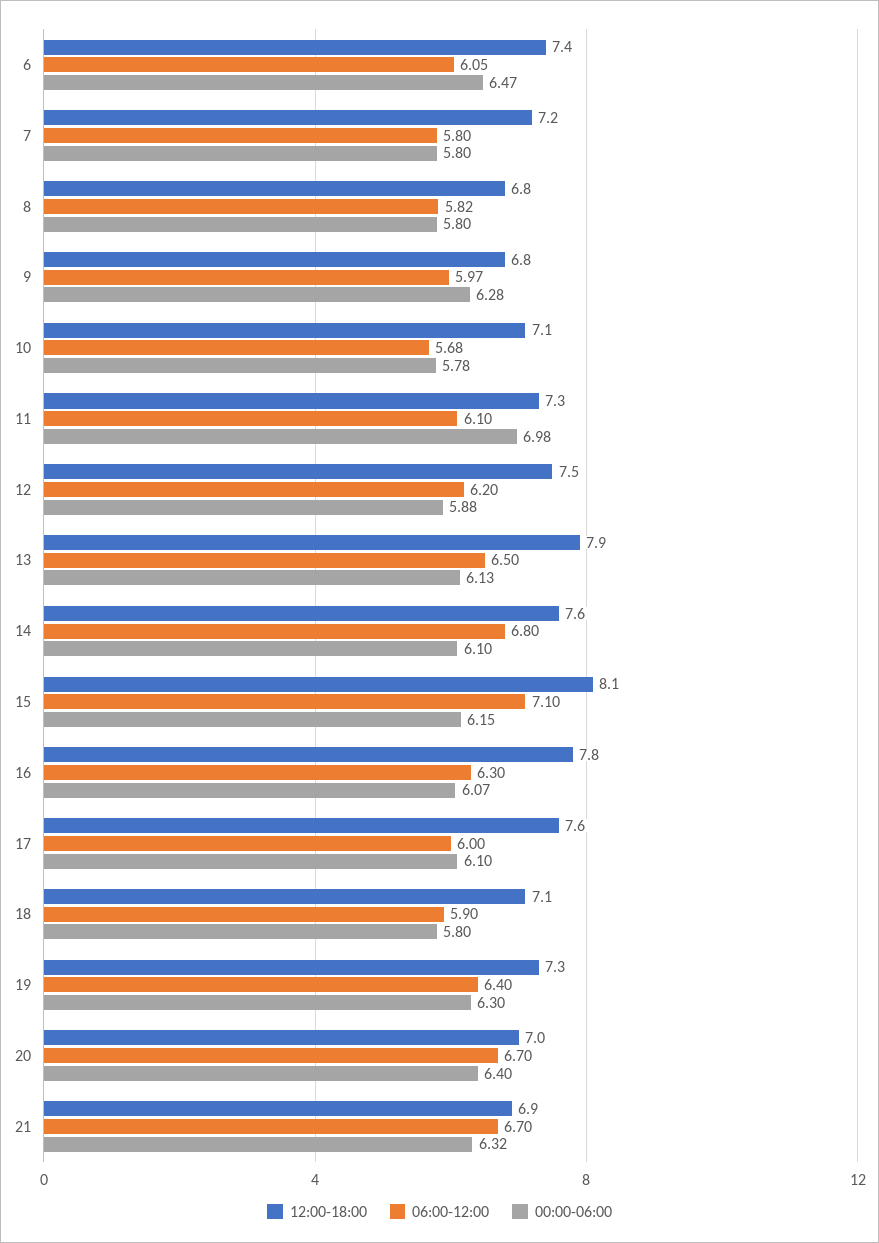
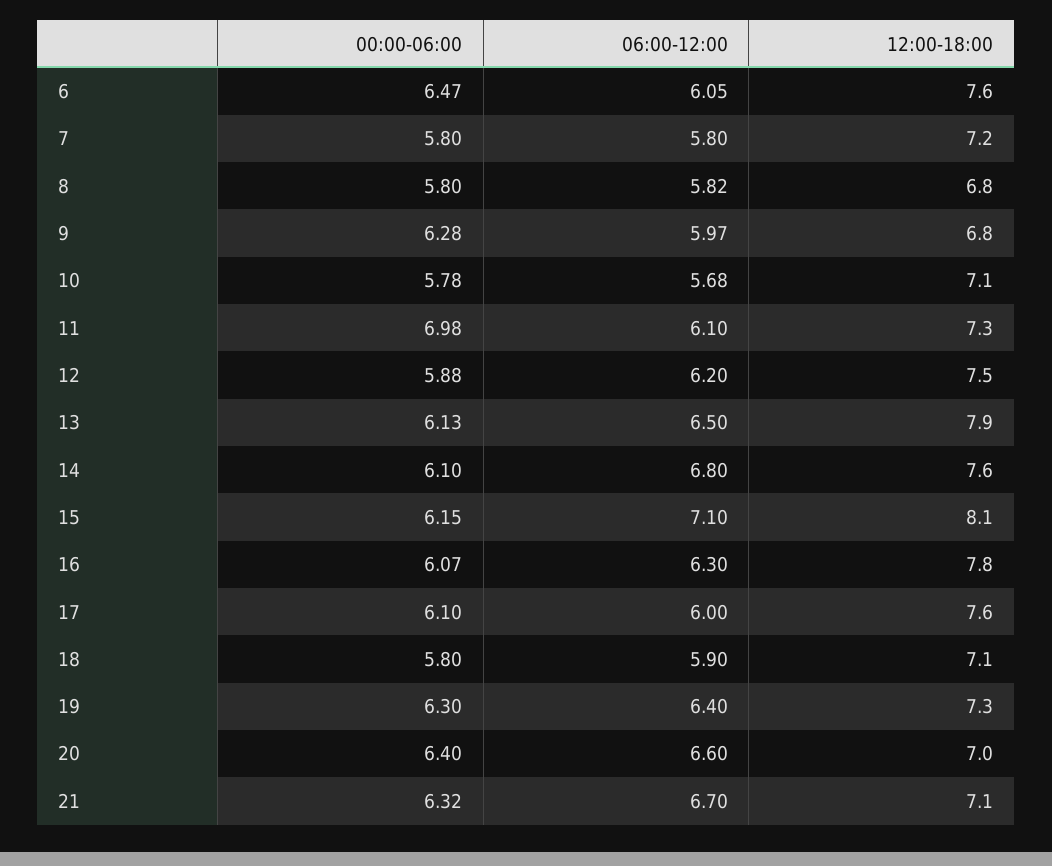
12:00-18:00, 6: 7.4 -> 7.6
06:00-12:00, 20: 6.7 -> 6.6
12:00-18:00, 21: 6.9 -> 7.1

